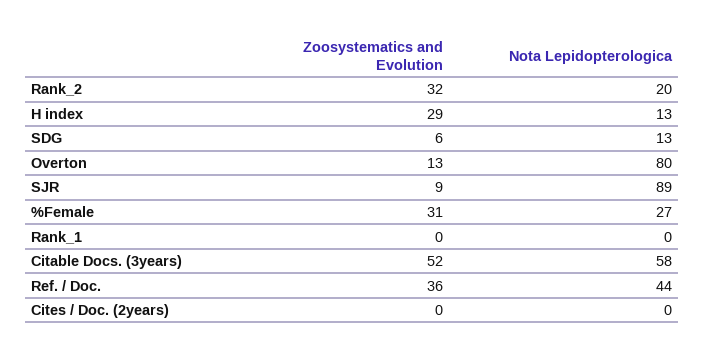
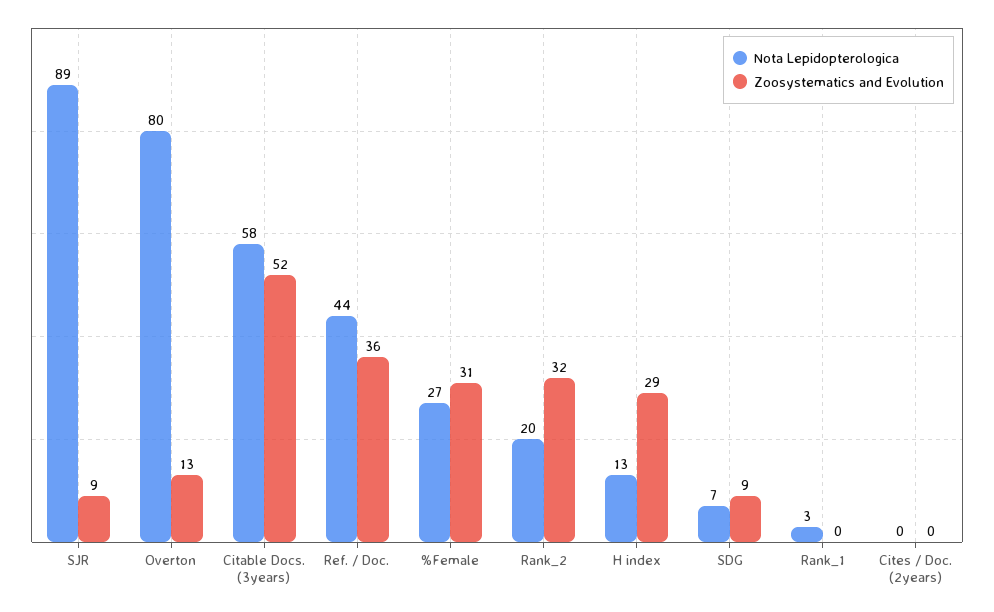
Zoosystematics and Evolution, SDG: 6 -> 9
Nota Lepidopterologica, SDG: 13 -> 7
Nota Lepidopterologica, Rank_1: 0 -> 3

